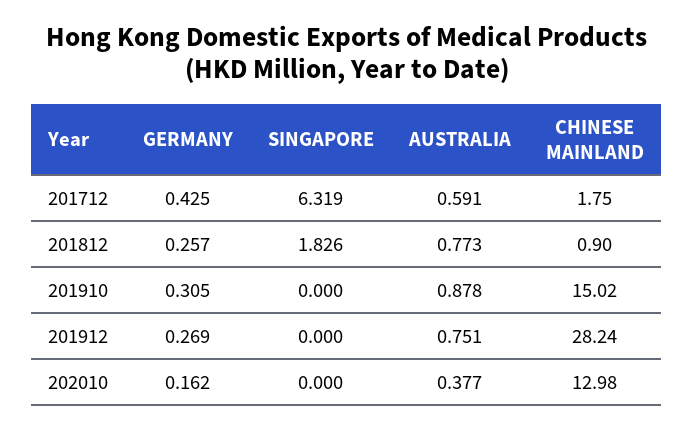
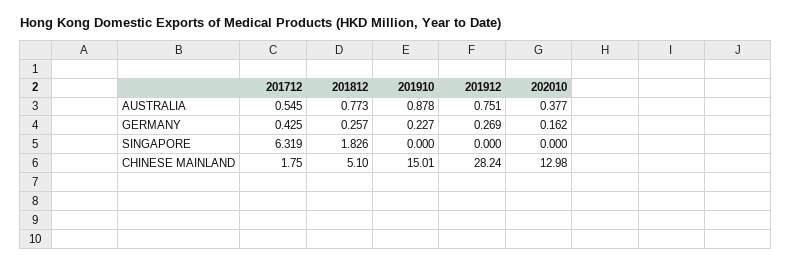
AUSTRALIA, 201712: 0.591 -> 0.545
CHINESE MAINLAND, 201812: 0.9 -> 5.1
GERMANY, 201910: 0.305 -> 0.227
CHINESE MAINLAND, 201910: 15.02 -> 15.01

